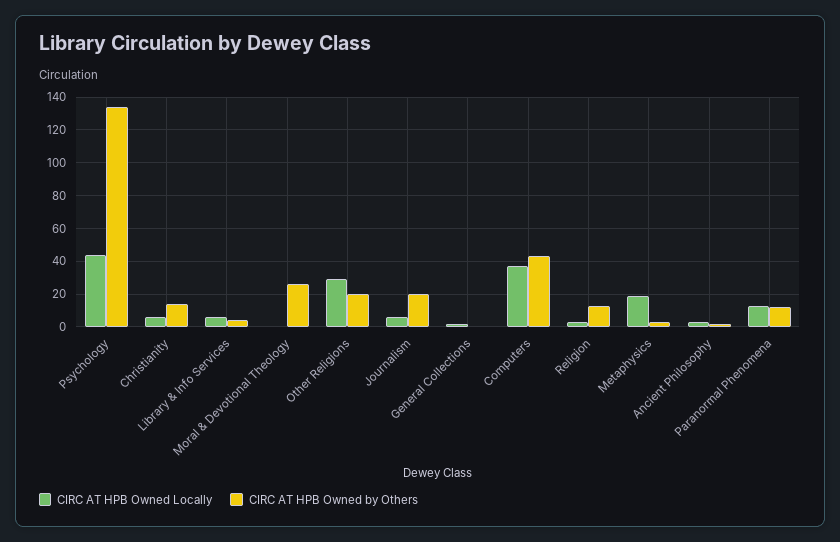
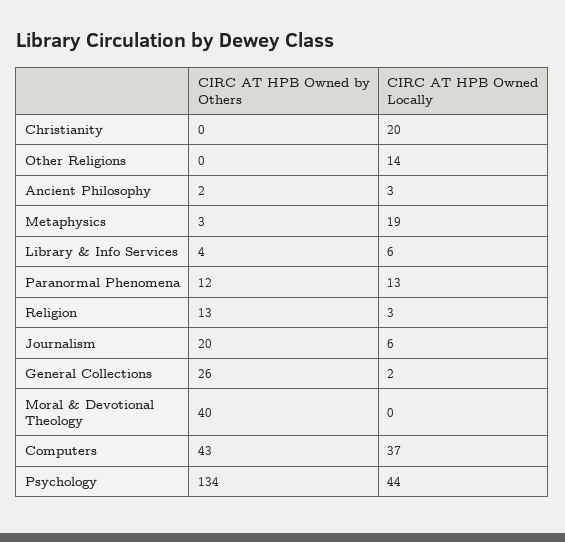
CIRC AT HPB Owned Locally, Christianity: 5 -> 20
CIRC AT HPB Owned by Others, Christianity: 15 -> 0
CIRC AT HPB Owned by Others, Moral & Devotional Theology: 25 -> 40
CIRC AT HPB Owned Locally, Other Religions: 30 -> 14
CIRC AT HPB Owned by Others, Other Religions: 20 -> 0
CIRC AT HPB Owned by Others, General Collections: 0 -> 26

